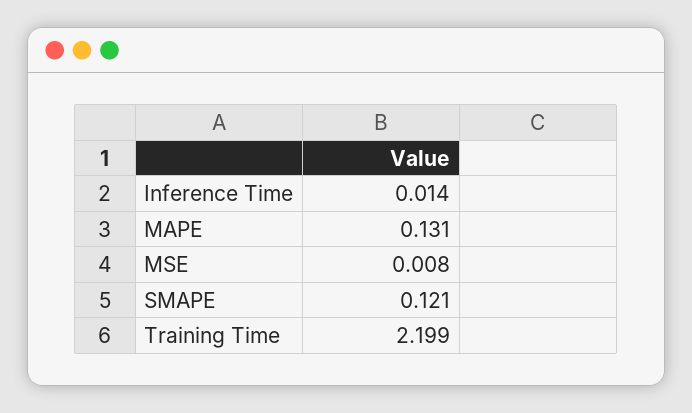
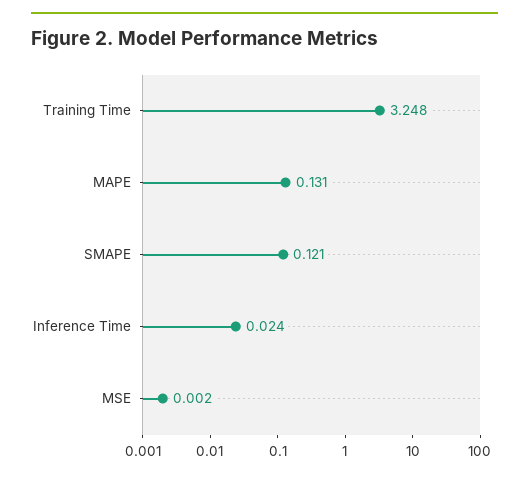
Inference Time: 0.014 -> 0.024
MSE: 0.008 -> 0.002
Training Time: 2.199 -> 3.248

